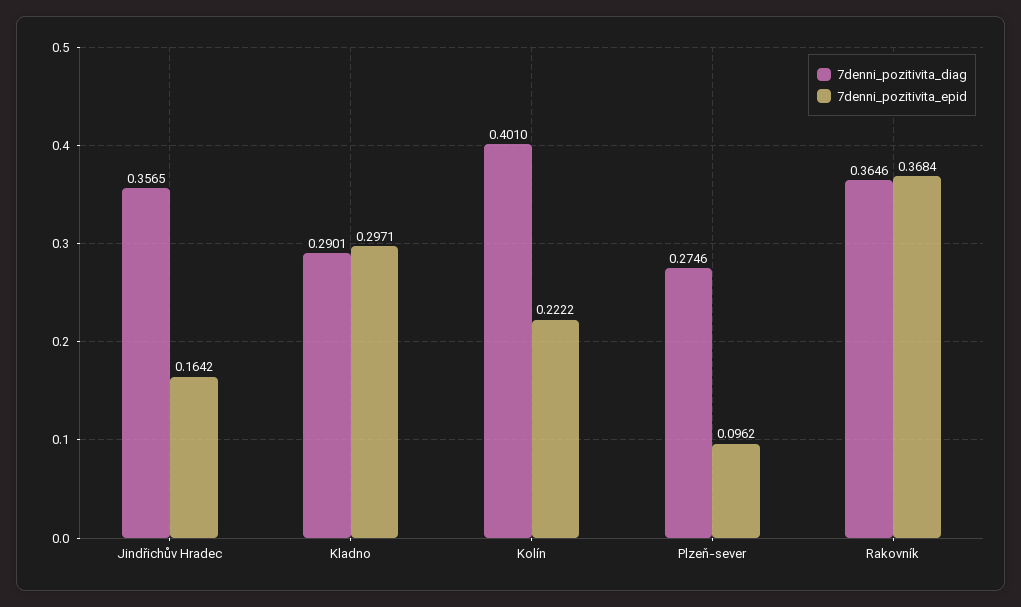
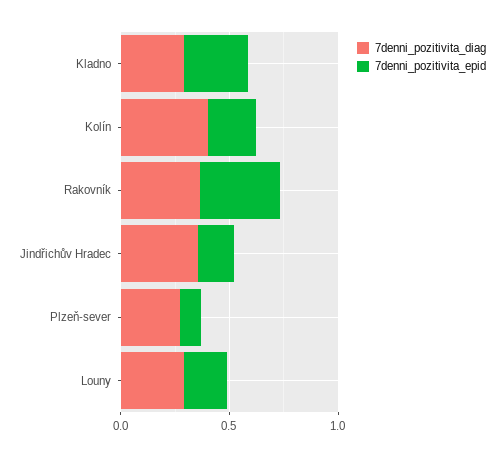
7denni_pozitivita_diag, Louny: none -> 0.3
7denni_pozitivita_epid, Louny: none -> 0.2

